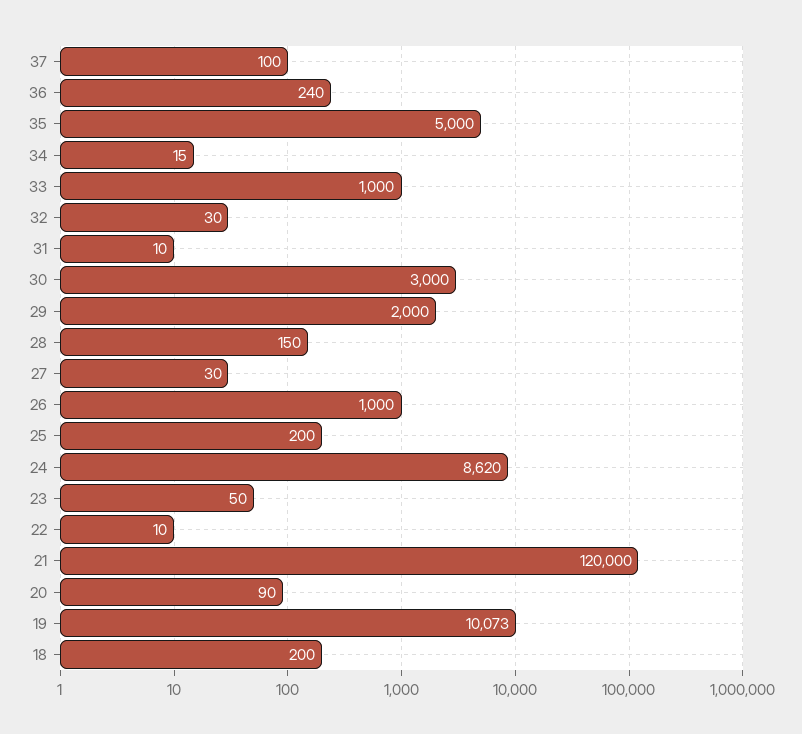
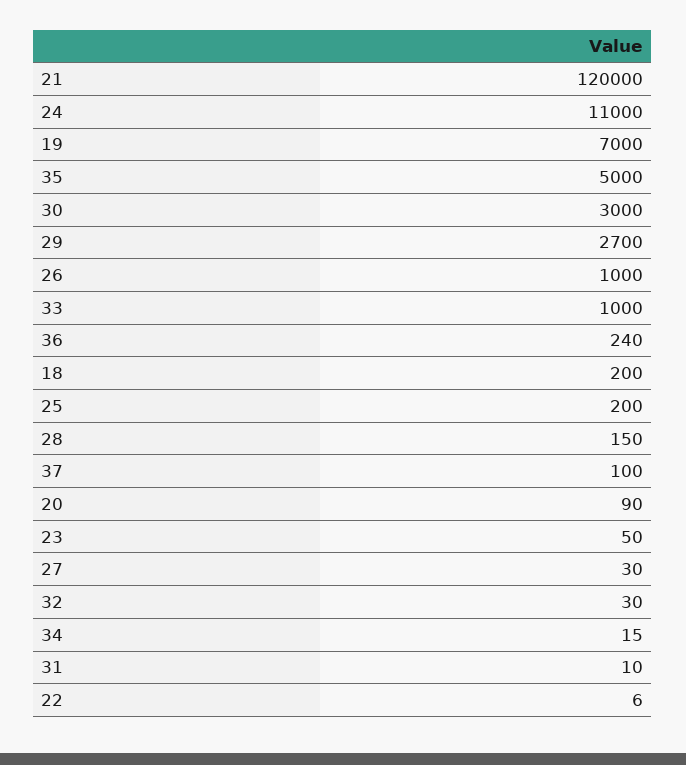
29: 2000 -> 2700
24: 8620 -> 11000
22: 10 -> 6
19: 10073 -> 7000

